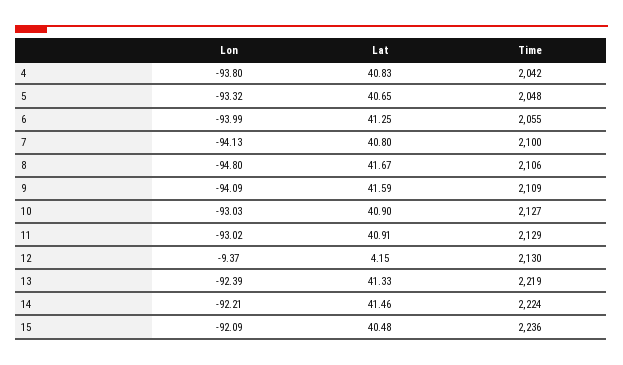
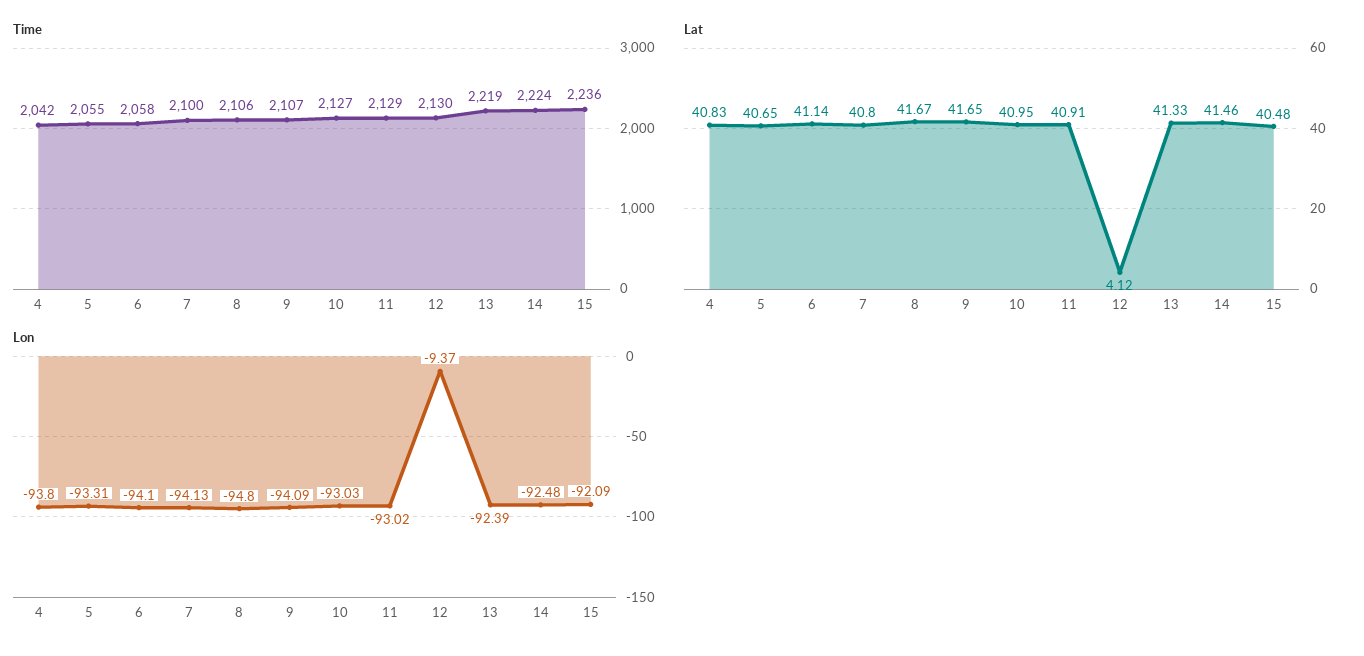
Lon, 5: -93.32 -> -93.31
Time, 5: 2048 -> 2055
Lon, 6: -93.99 -> -94.1
Lat, 6: 41.25 -> 41.14
Time, 6: 2055 -> 2058
Lat, 9: 41.59 -> 41.65
Time, 9: 2109 -> 2107
Lat, 10: 40.9 -> 40.95
Lat, 12: 4.15 -> 4.12
Lon, 14: -92.21 -> -92.48

